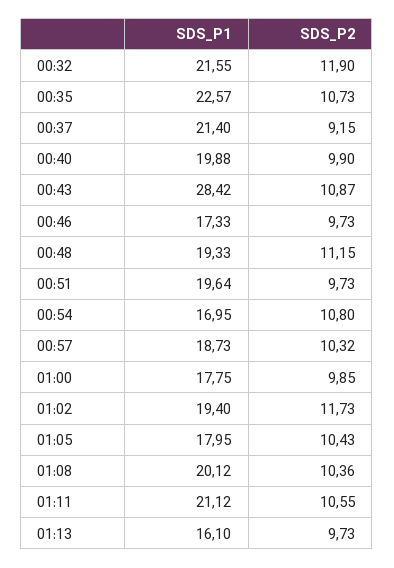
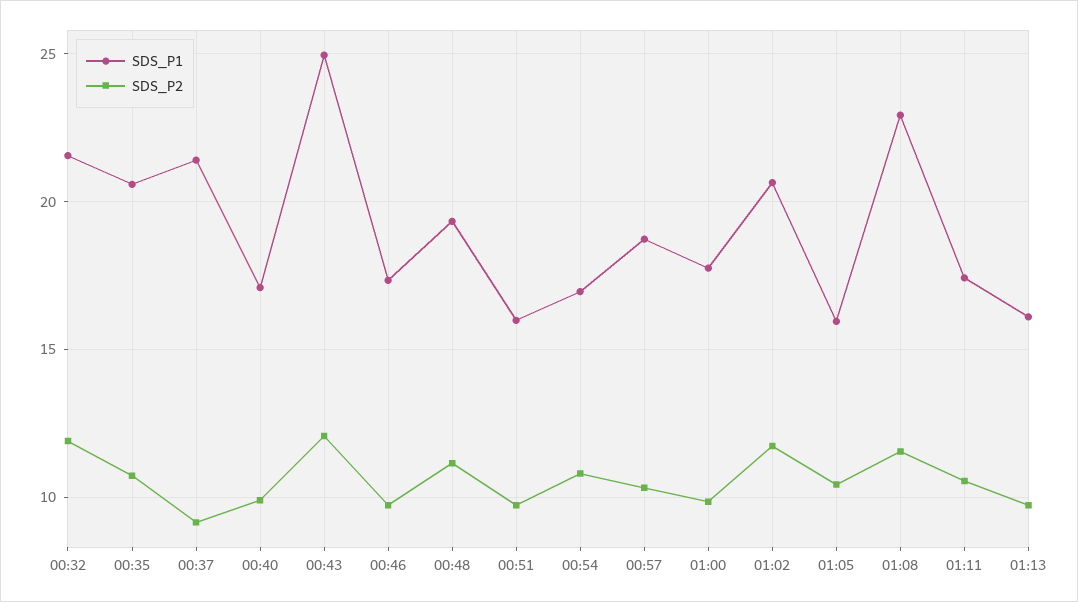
SDS_P1, 00:35: 22.57 -> 20.5
SDS_P1, 00:40: 19.88 -> 17
SDS_P1, 00:43: 28.42 -> 25
SDS_P2, 00:43: 10.87 -> 12
SDS_P1, 00:51: 19.64 -> 16
SDS_P1, 01:02: 19.4 -> 20.5
SDS_P1, 01:05: 17.95 -> 16
SDS_P1, 01:08: 20.12 -> 23
SDS_P2, 01:08: 10.36 -> 11.5
SDS_P1, 01:11: 21.12 -> 17.5

